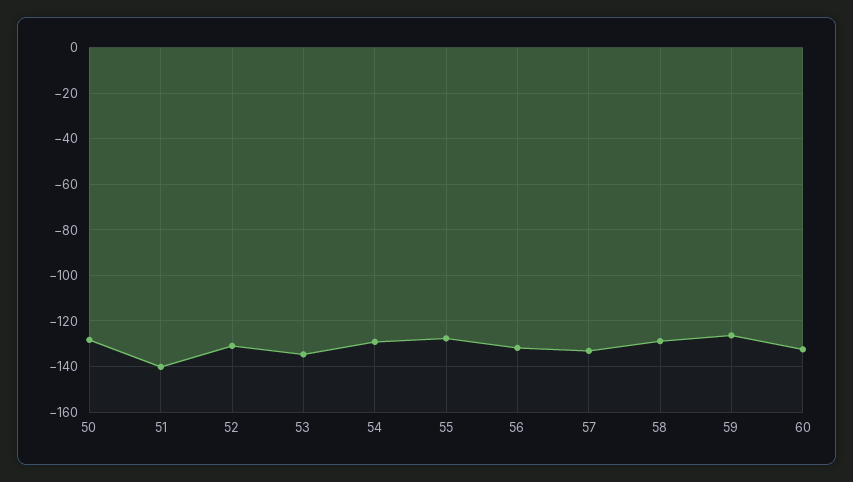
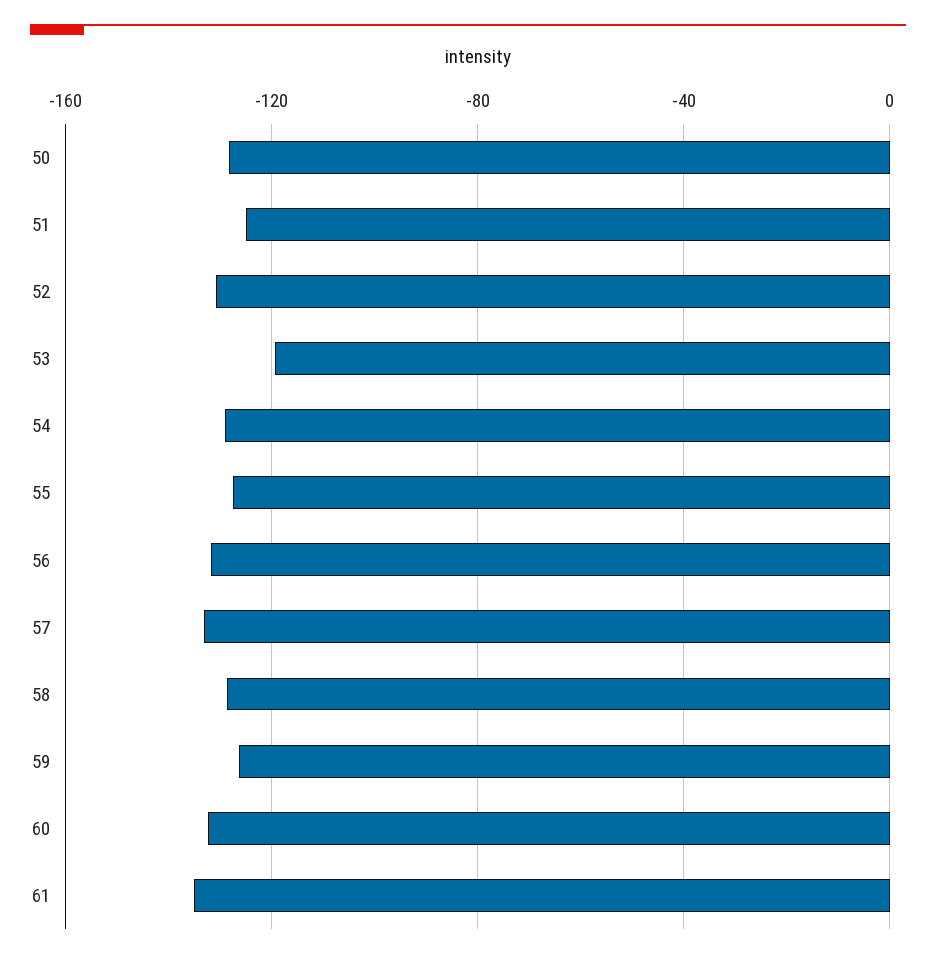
51: -140 -> -125
53: -135 -> -120
61: none -> -135

